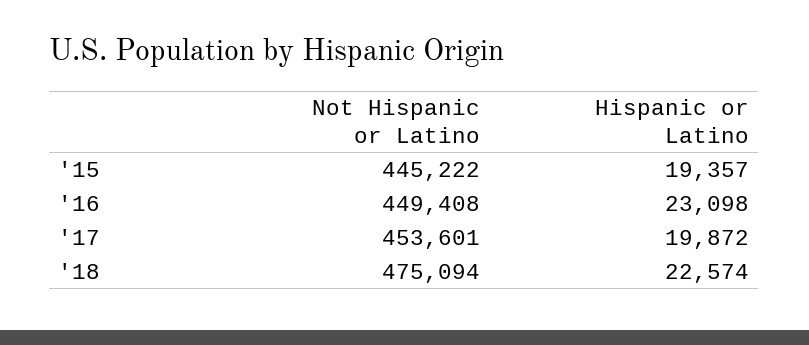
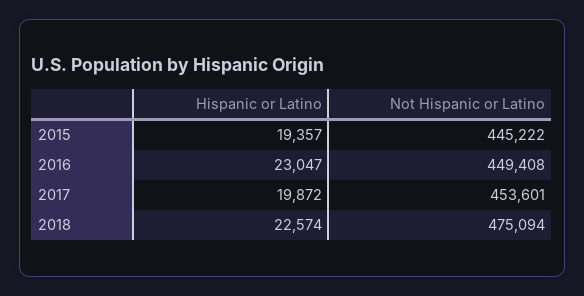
Hispanic or Latino, '16: 23098 -> 23047

